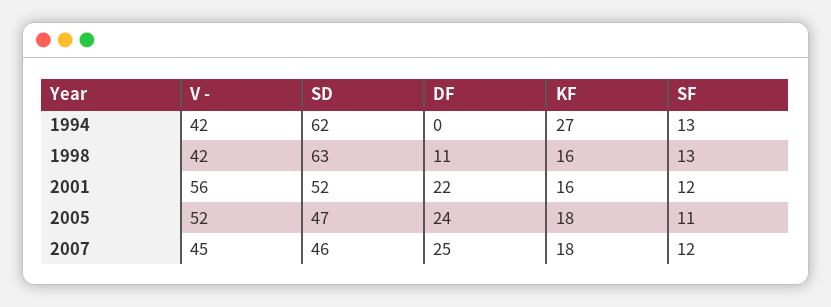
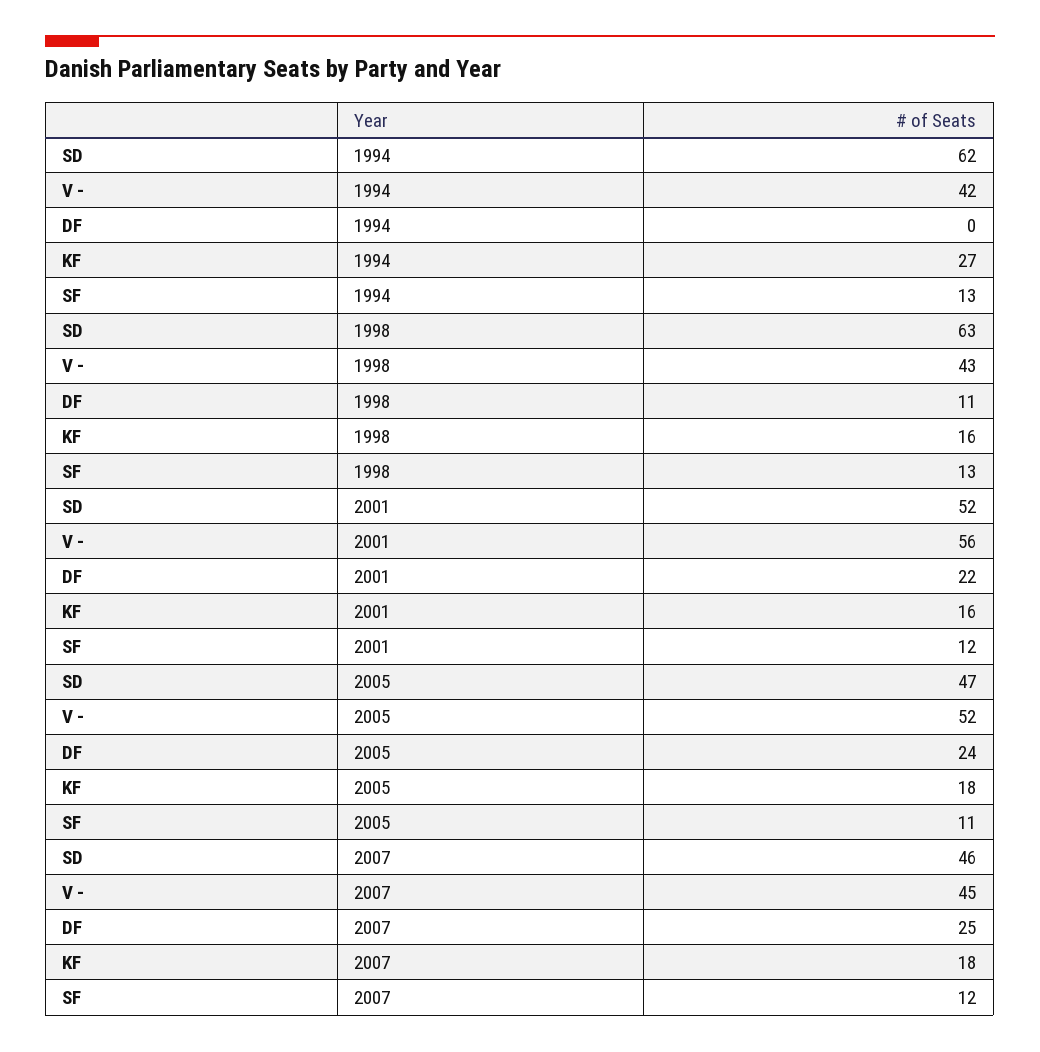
V -, 1998: 42 -> 43

